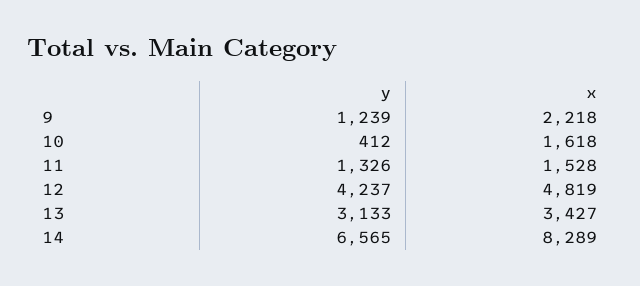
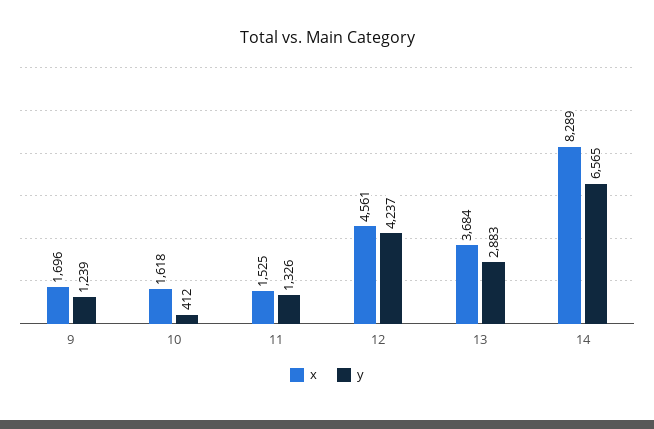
x, 9: 2218 -> 1696
x, 11: 1528 -> 1525
x, 12: 4819 -> 4561
y, 13: 3133 -> 2883
x, 13: 3427 -> 3684

